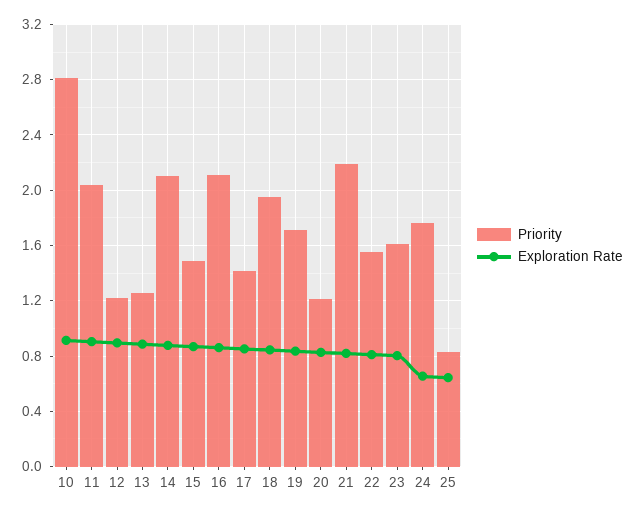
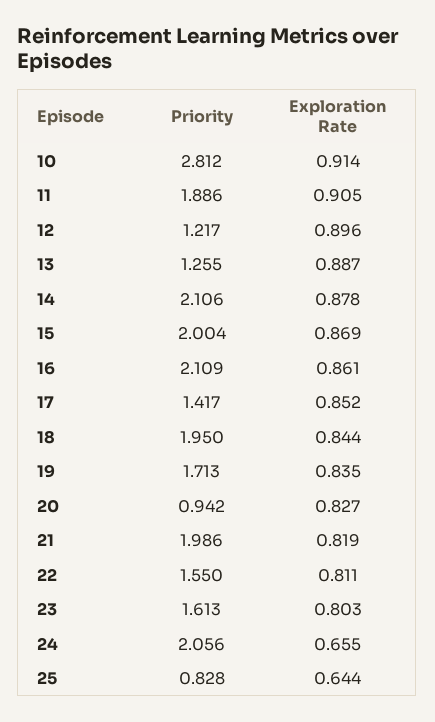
Priority, 11: 2.05 -> 1.886
Priority, 15: 1.5 -> 2.004
Priority, 20: 1.2 -> 0.942
Priority, 21: 2.2 -> 1.986
Priority, 24: 1.75 -> 2.056

